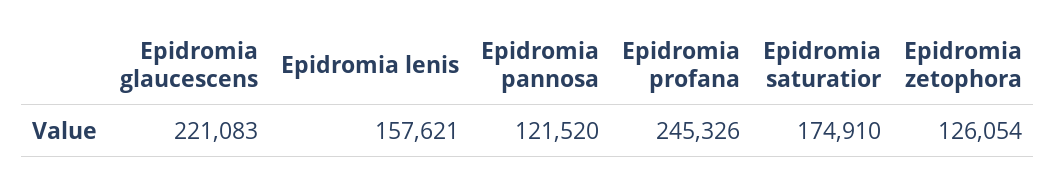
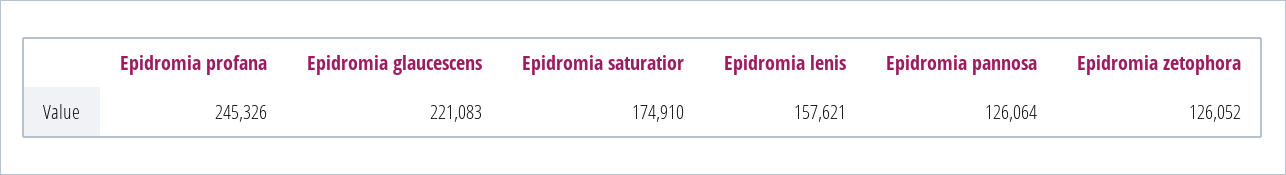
Epidromia pannosa: 121520 -> 126064
Epidromia zetophora: 126054 -> 126052

